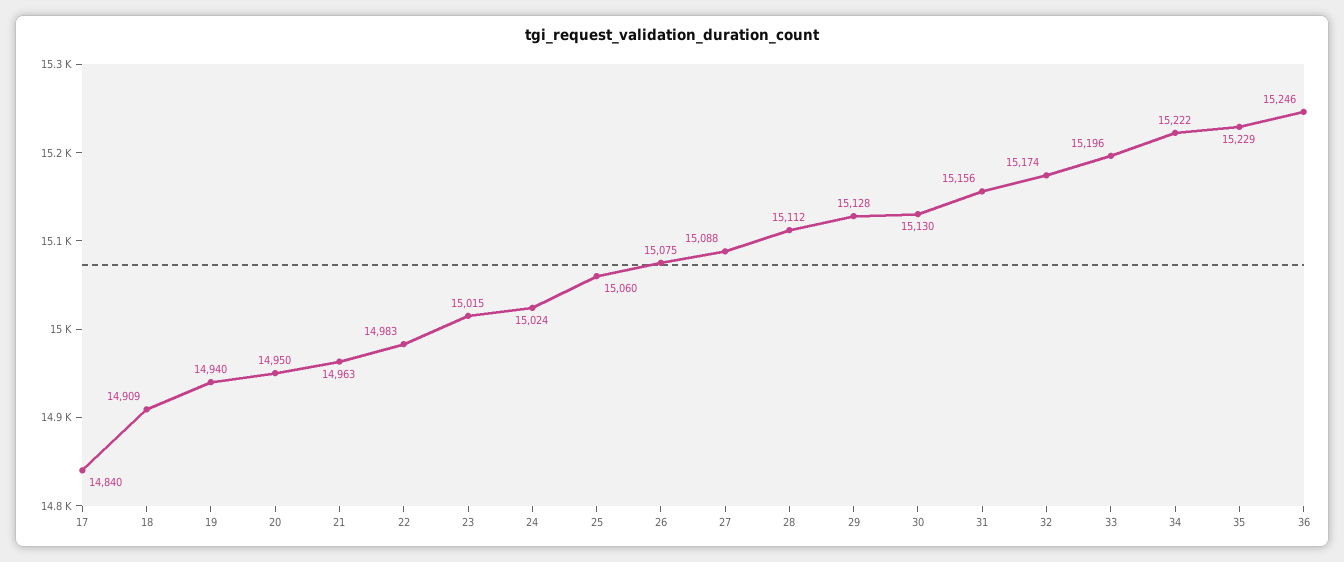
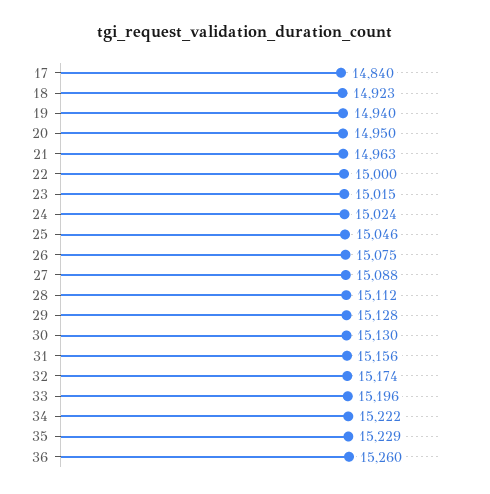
18: 14909 -> 14923
22: 14983 -> 15000
25: 15060 -> 15046
36: 15246 -> 15260

